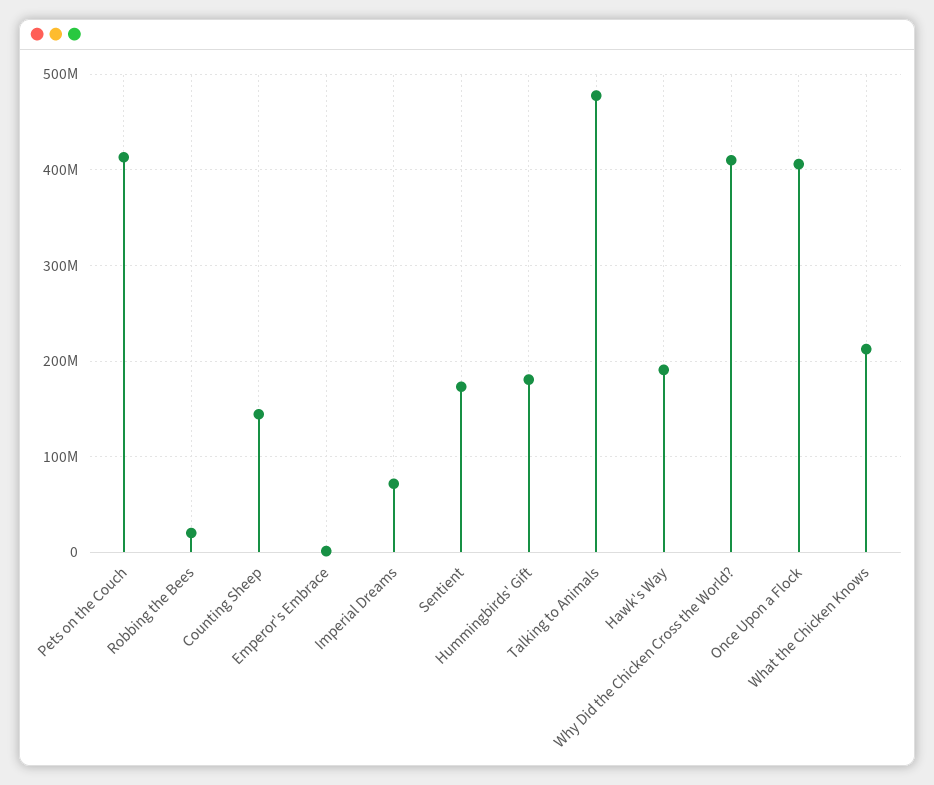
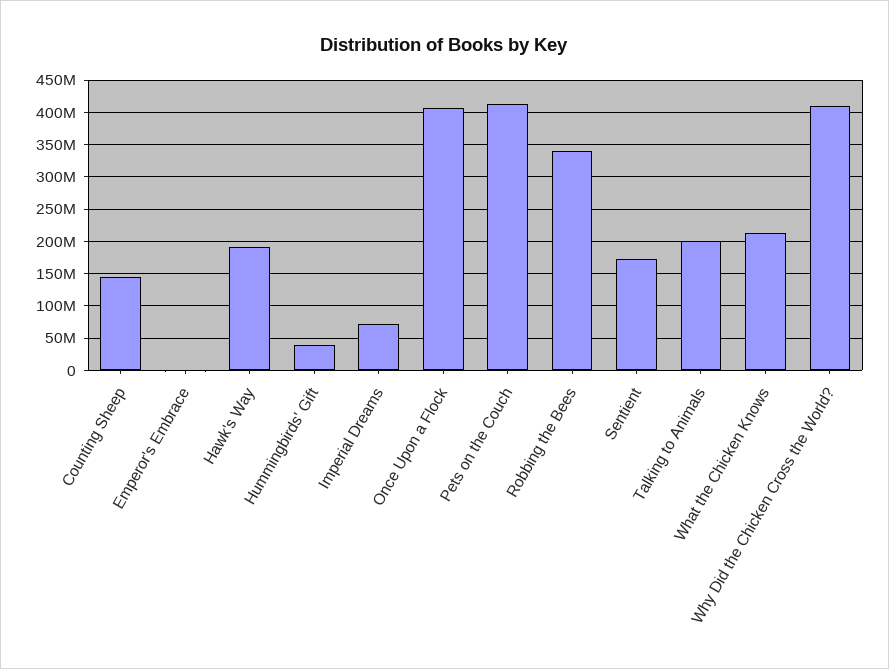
Robbing the Bees: 20000000 -> 340000000
Hummingbirds' Gift: 180000000 -> 40000000
Talking to Animals: 480000000 -> 200000000

